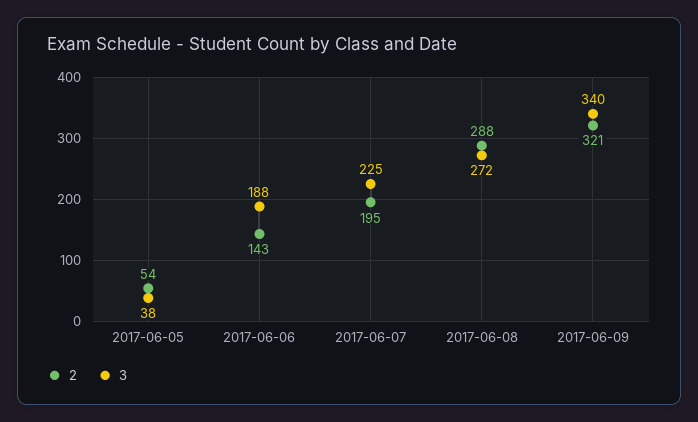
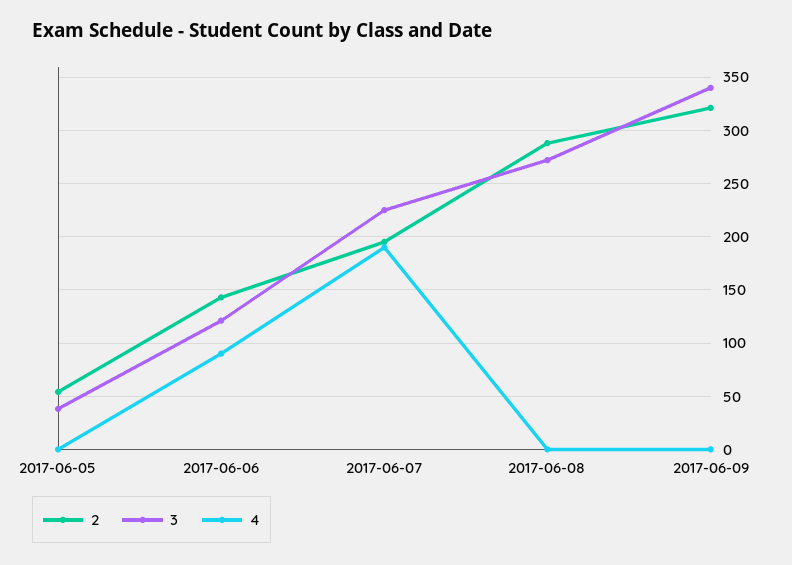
3, 2017-06-06: 188 -> 120
4, 2017-06-05: none -> 0
4, 2017-06-06: none -> 90
4, 2017-06-07: none -> 190
4, 2017-06-08: none -> 0
4, 2017-06-09: none -> 0

